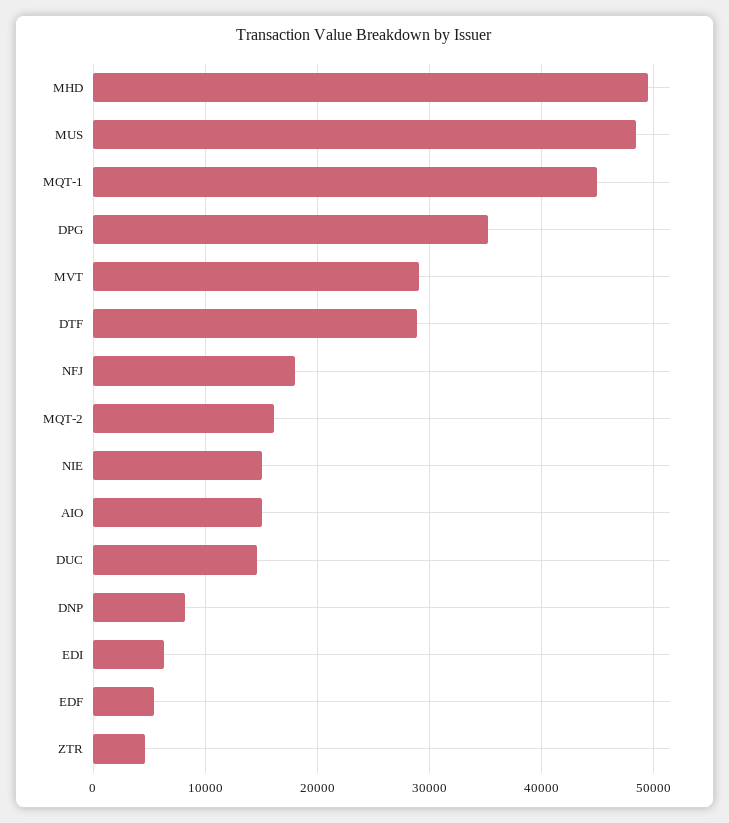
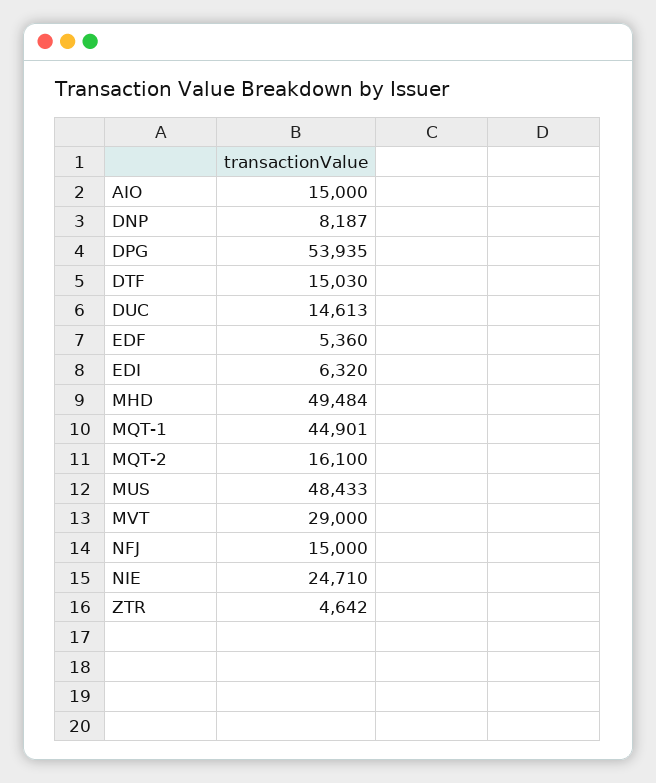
DPG: 35000 -> 53935
DTF: 29000 -> 15030
NFJ: 18000 -> 15000
NIE: 15000 -> 24710

